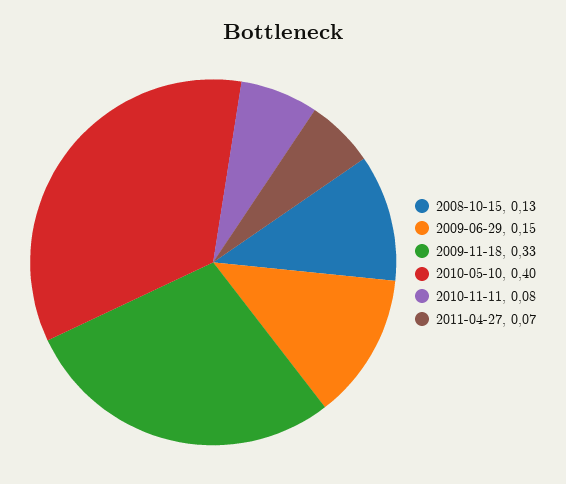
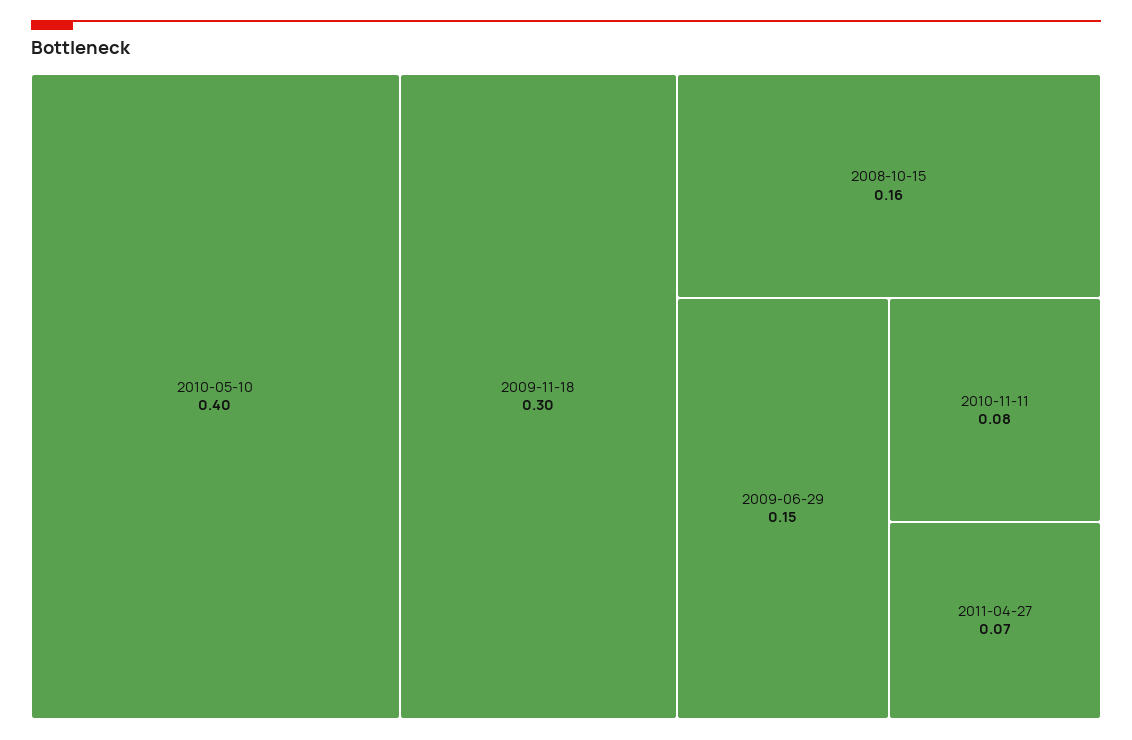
2008-10-15: 0.13 -> 0.16
2009-11-18: 0.33 -> 0.3

